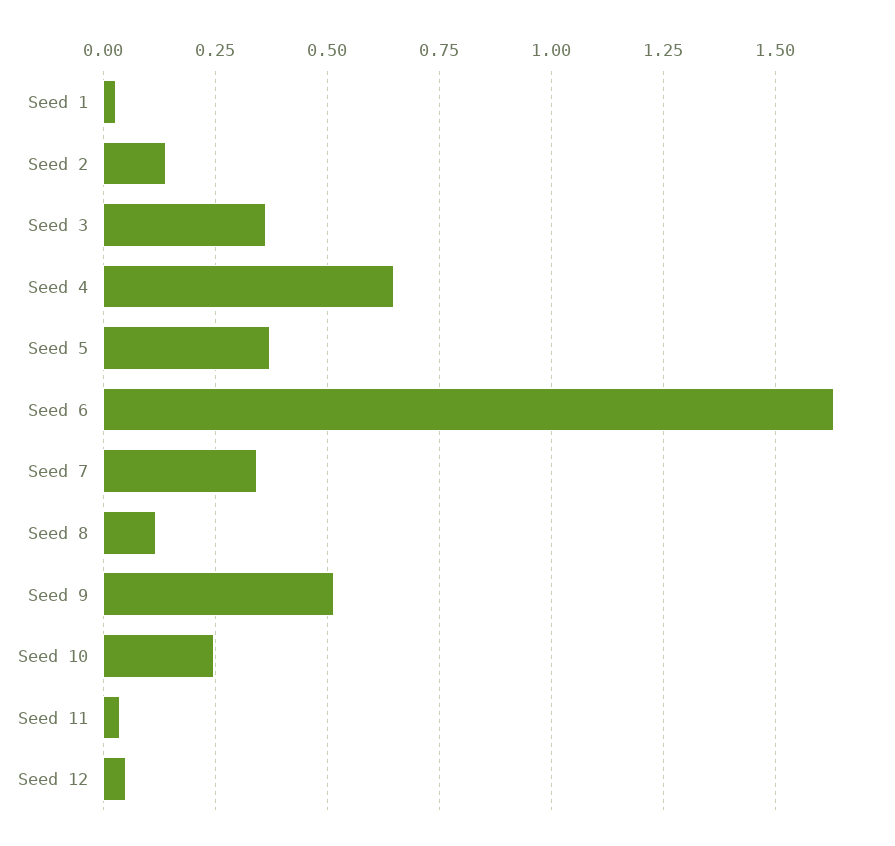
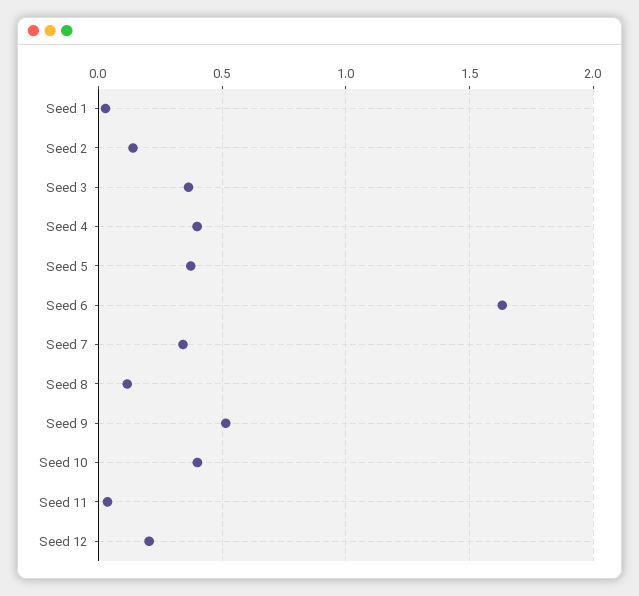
Seed 4: 0.65 -> 0.4
Seed 10: 0.25 -> 0.4
Seed 12: 0.05 -> 0.2

